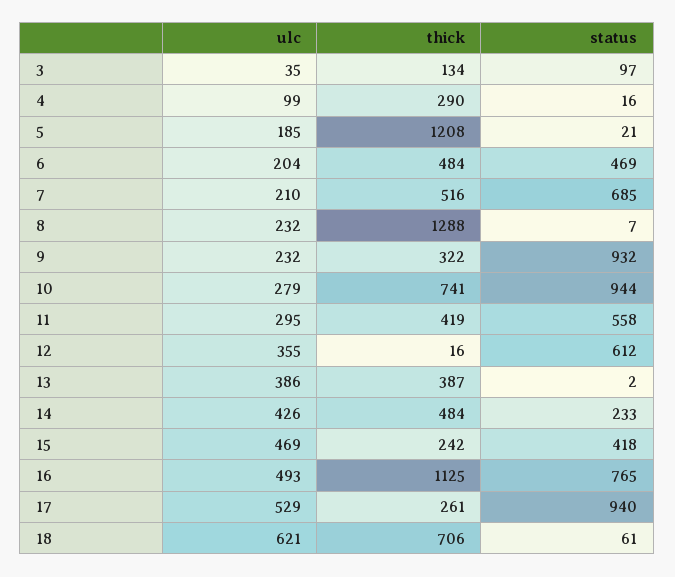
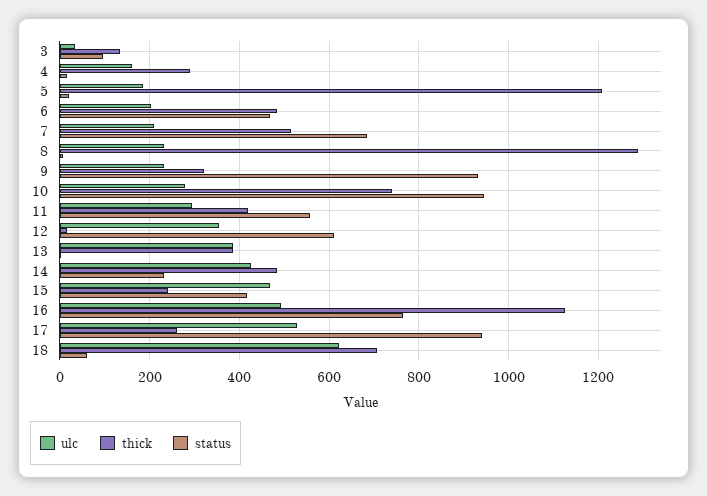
ulc, 4: 99 -> 160

